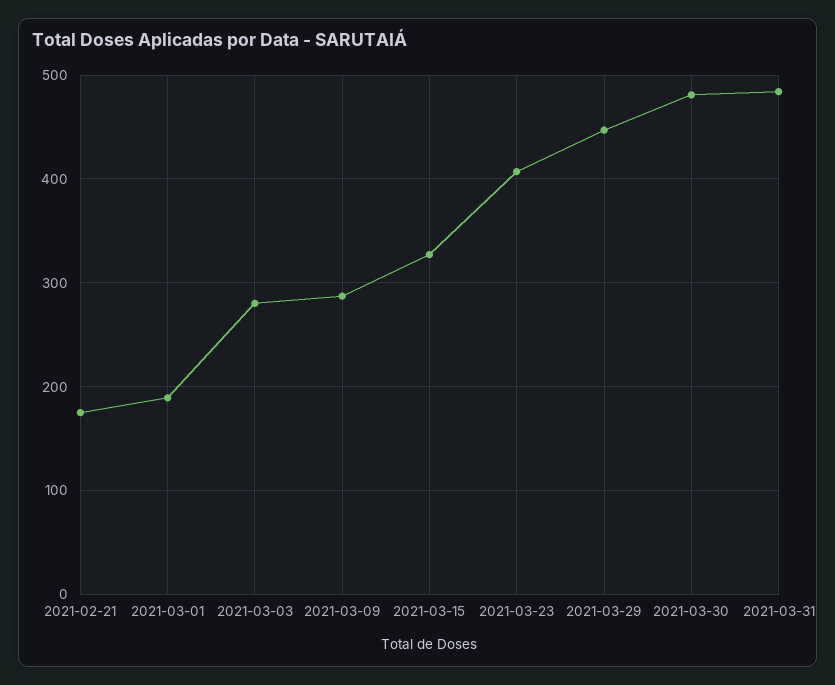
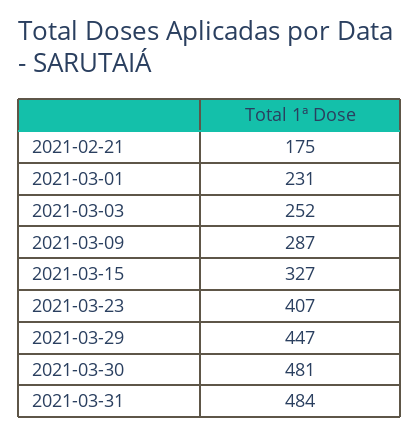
2021-03-01: 190 -> 231
2021-03-03: 280 -> 252

